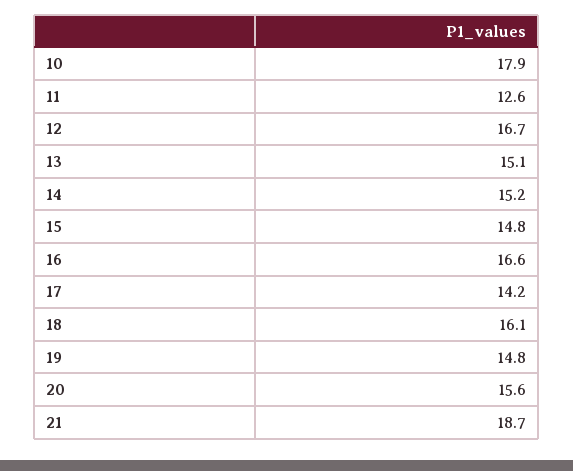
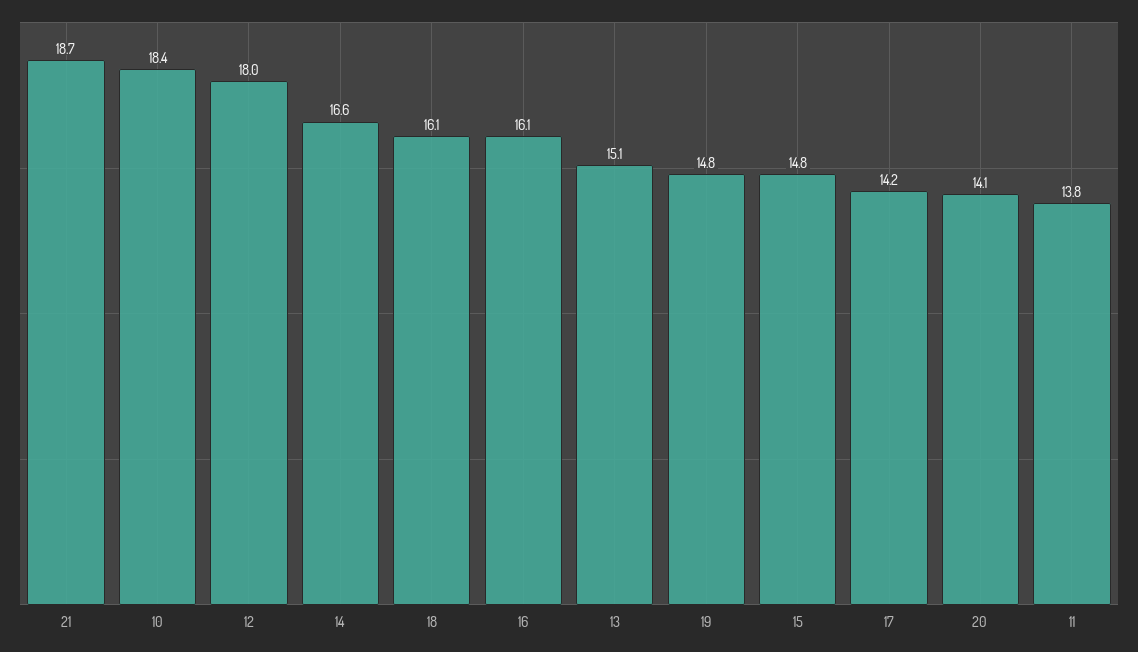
10: 17.9 -> 18.4
11: 12.6 -> 13.8
12: 16.7 -> 18
14: 15.2 -> 16.6
16: 16.6 -> 16.1
20: 15.6 -> 14.1

